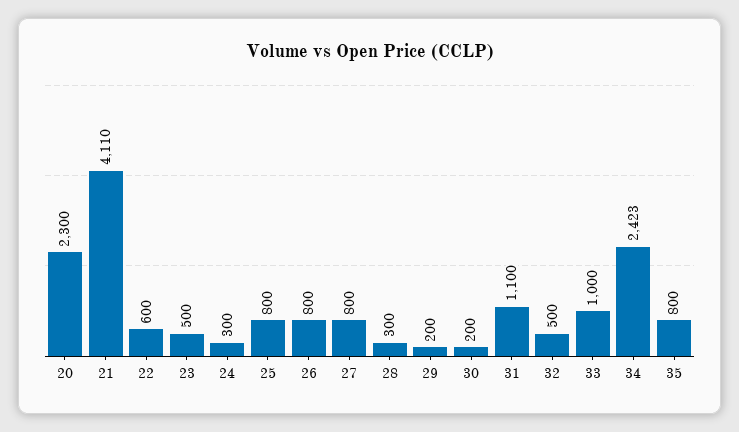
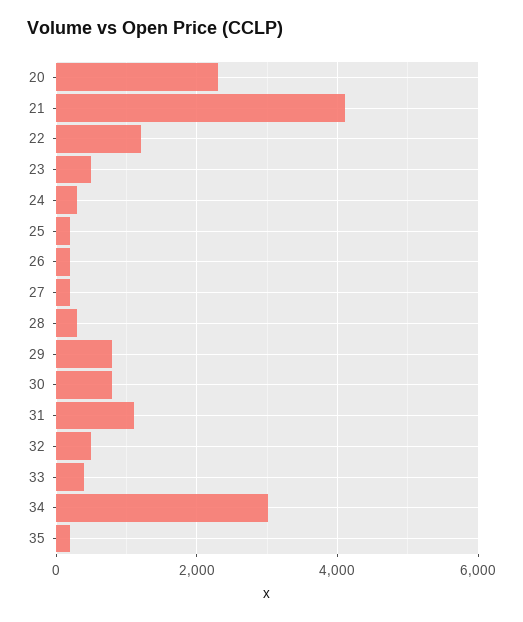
22: 600 -> 1200
25: 800 -> 200
26: 800 -> 200
27: 800 -> 200
29: 200 -> 800
30: 200 -> 800
33: 1000 -> 400
34: 2423 -> 3000
35: 800 -> 200

